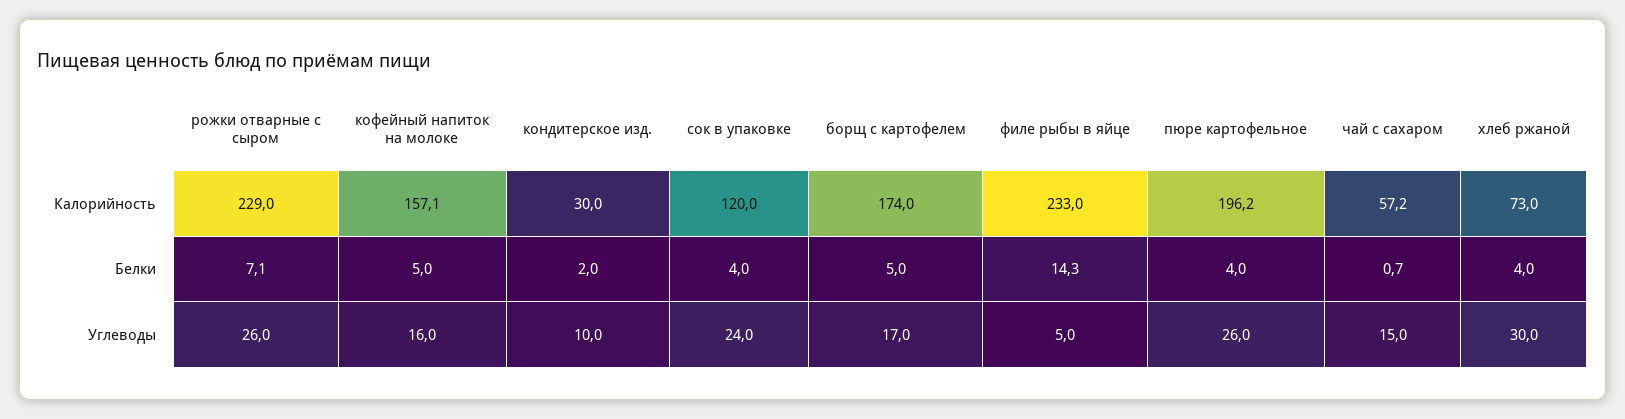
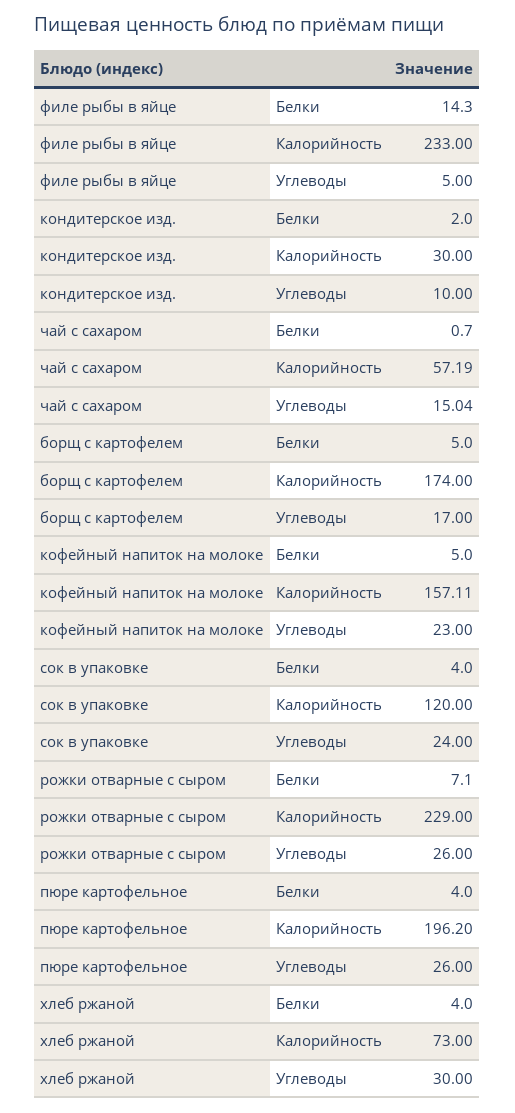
кофейный напиток на молоке, Углеводы: 16 -> 23

